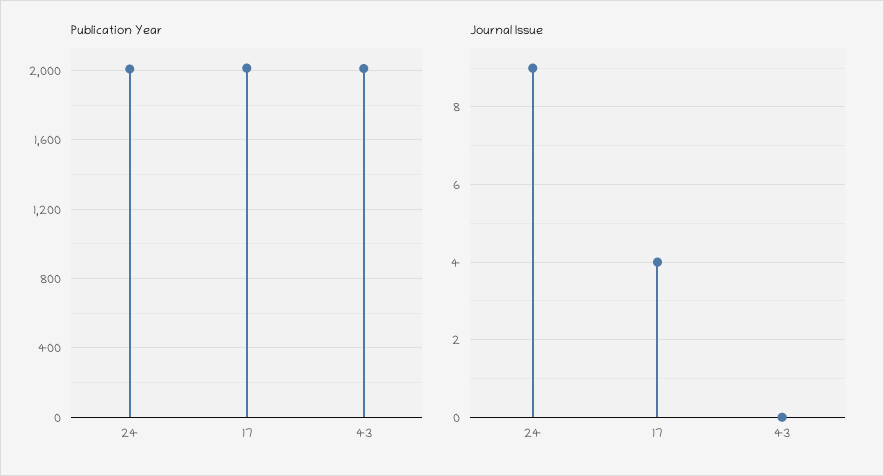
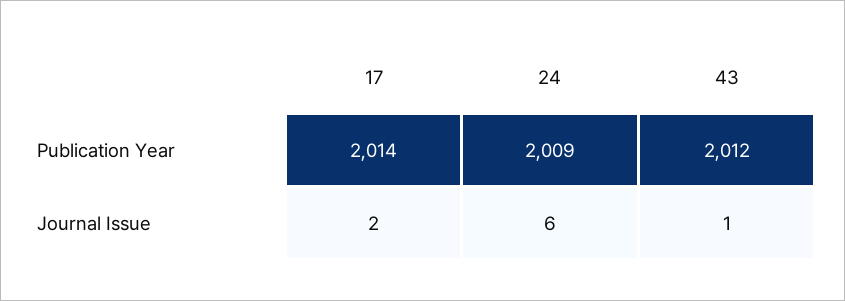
Journal Issue, 24: 9 -> 6
Journal Issue, 17: 4 -> 2
Journal Issue, 43: 0 -> 1

